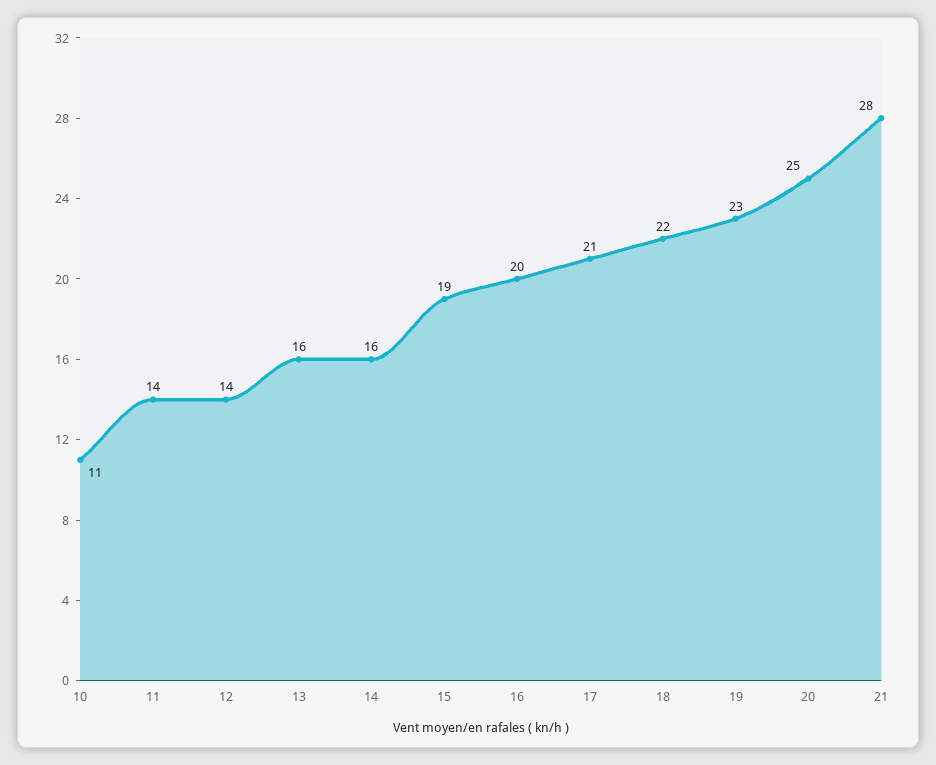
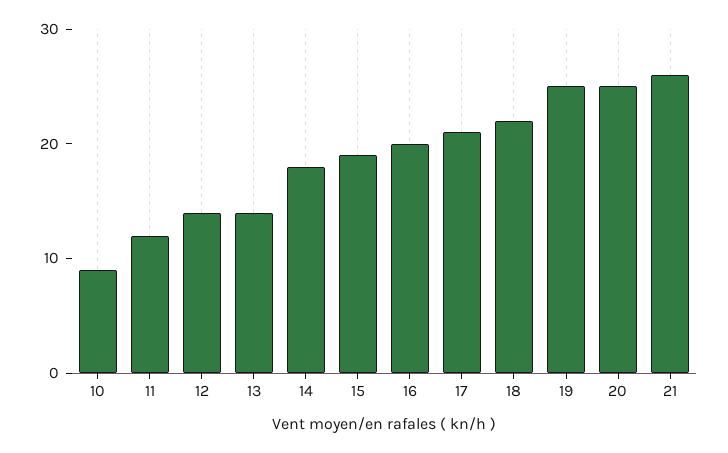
10: 11 -> 9
11: 14 -> 12
13: 16 -> 14
14: 16 -> 18
19: 23 -> 25
21: 28 -> 26

